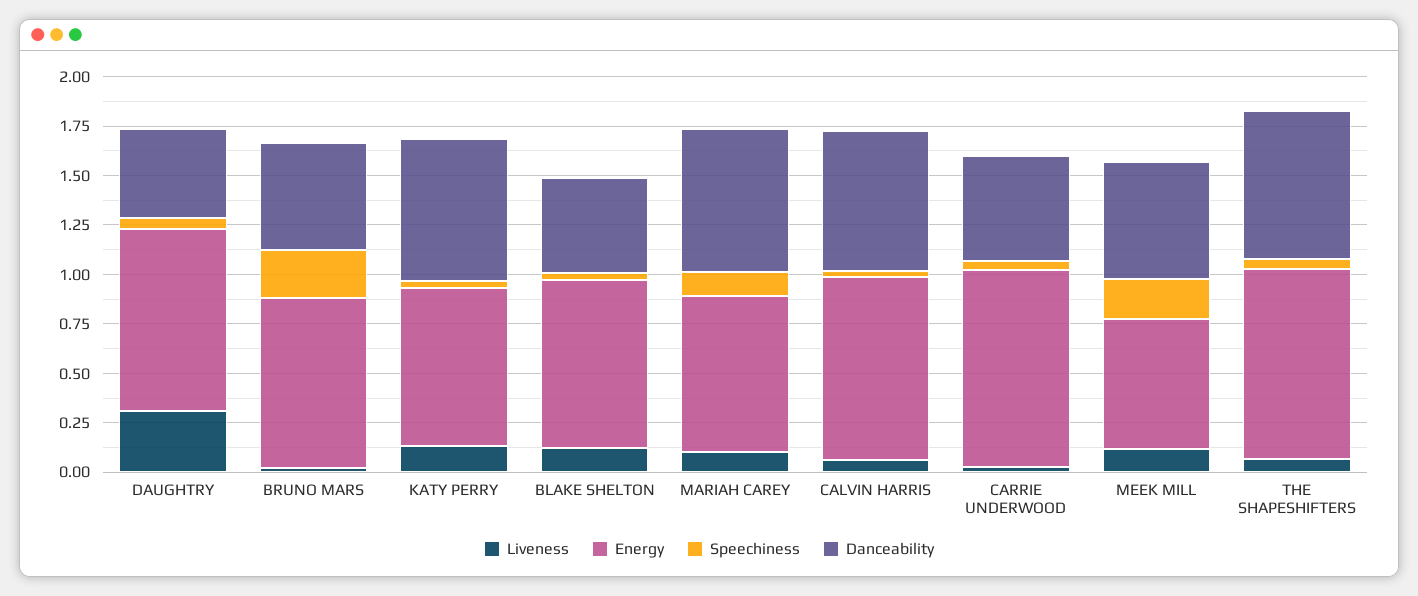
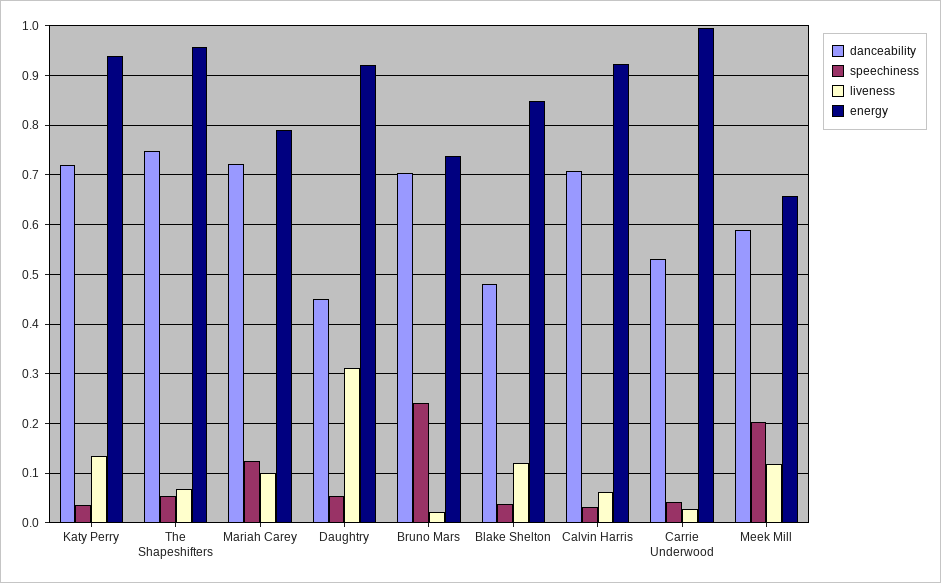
Energy, BRUNO MARS: 0.85 -> 0.74
Danceability, BRUNO MARS: 0.55 -> 0.7
Energy, KATY PERRY: 0.8 -> 0.94

